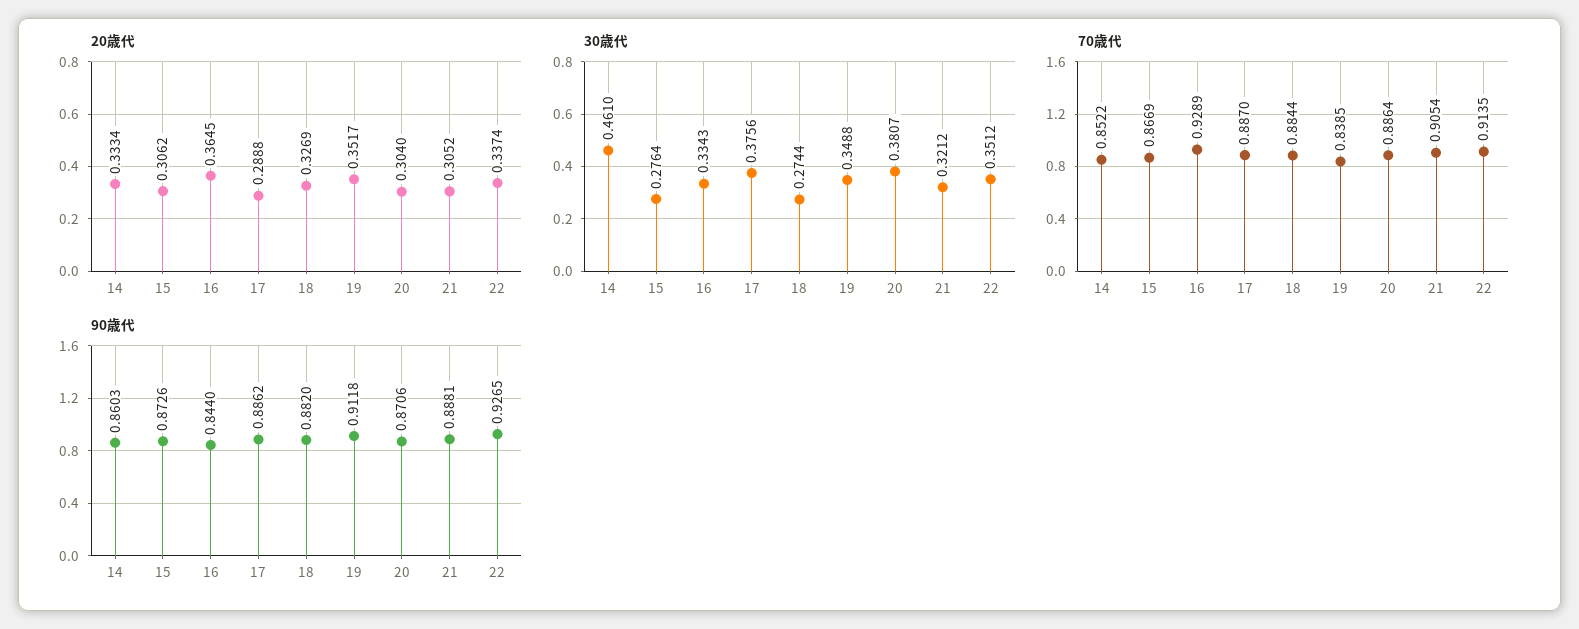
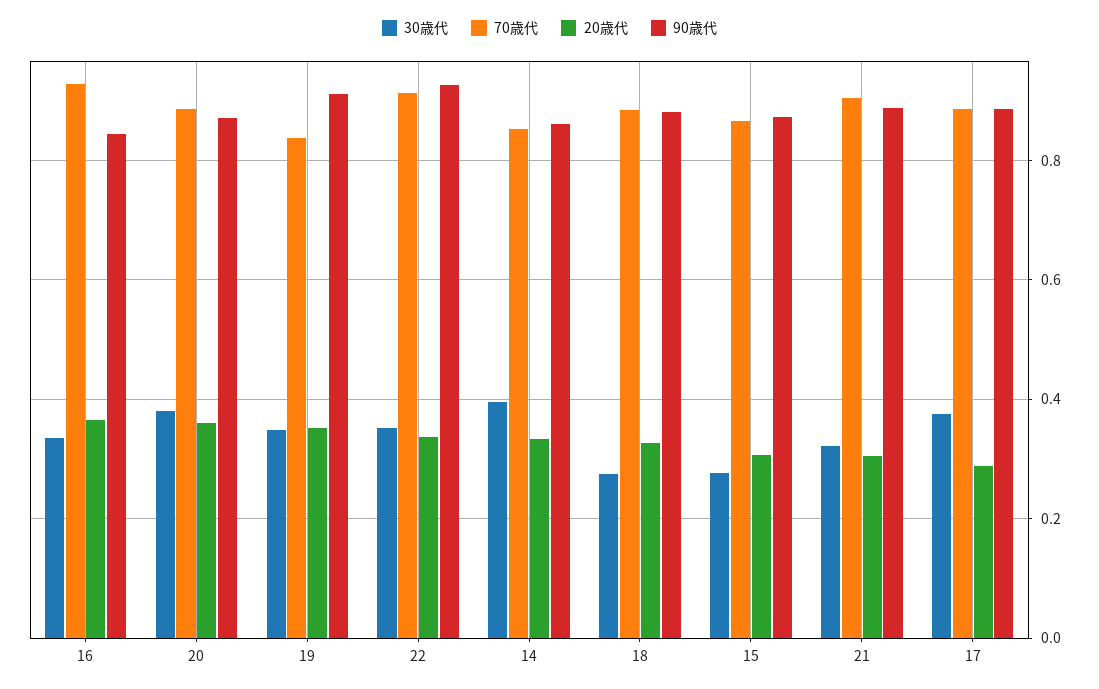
20歳代, 20: 0.304 -> 0.36
30歳代, 14: 0.461 -> 0.4

